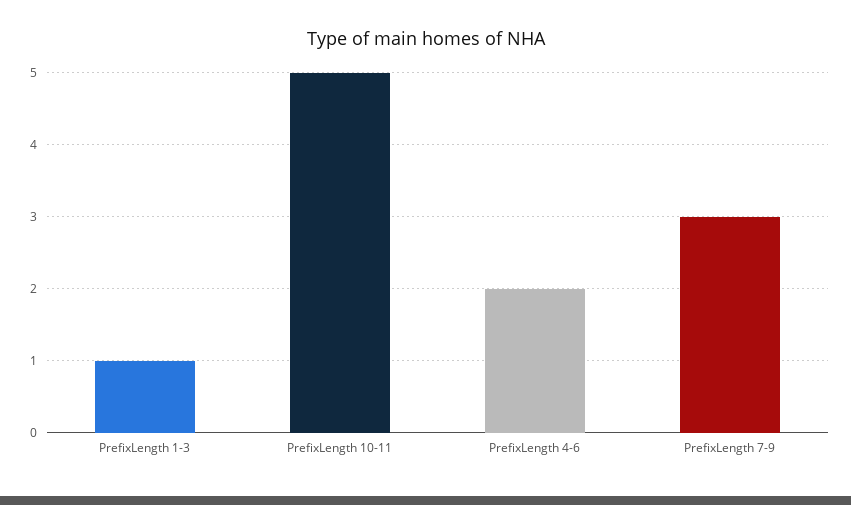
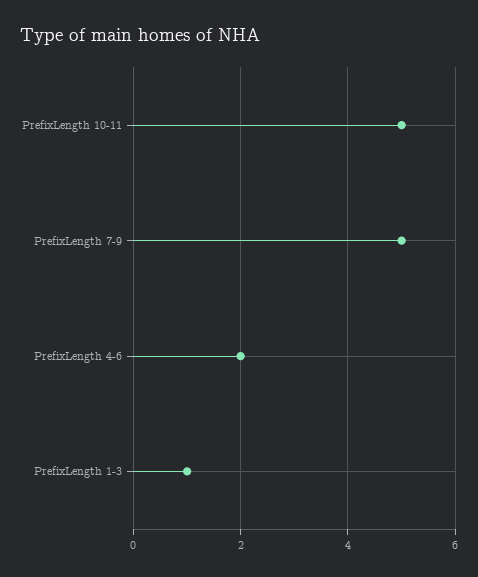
PrefixLength 7-9: 3 -> 5

